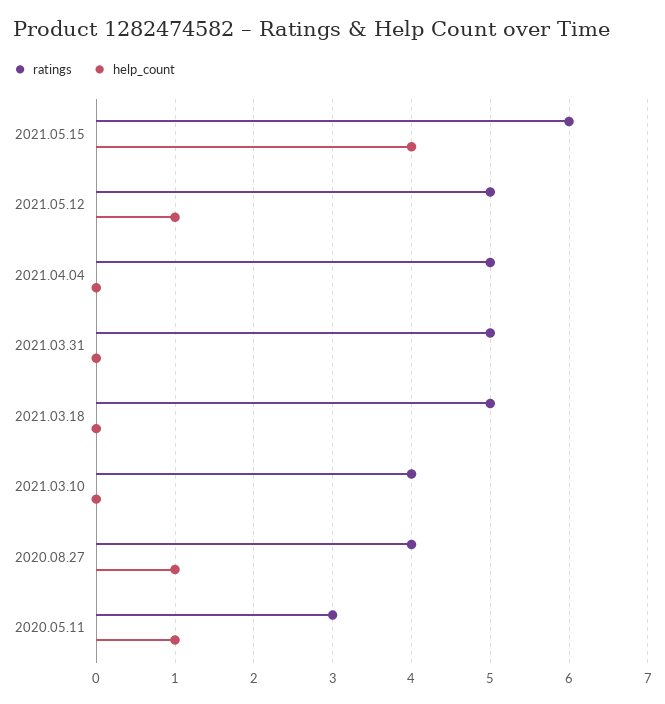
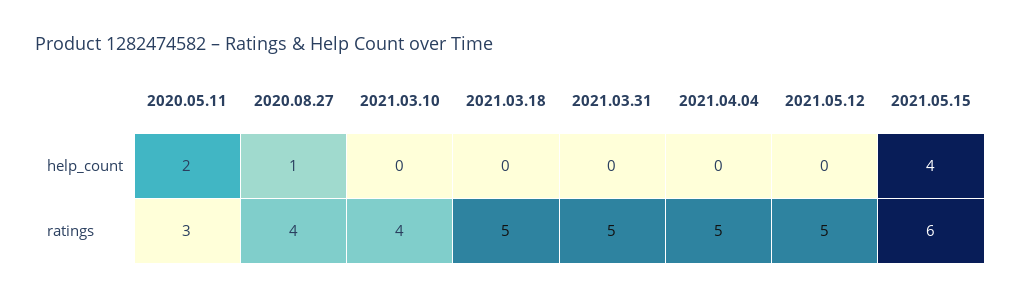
help_count, 2021.05.12: 1 -> 0
help_count, 2020.05.11: 1 -> 2

